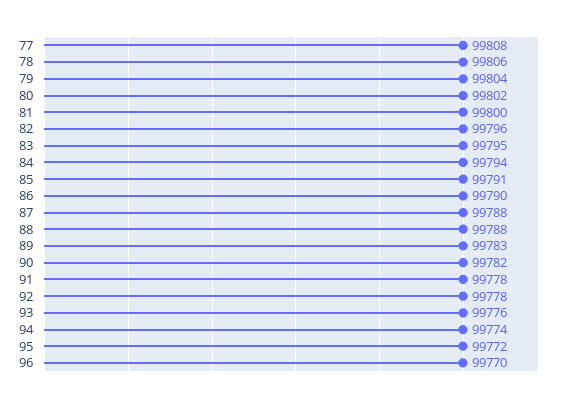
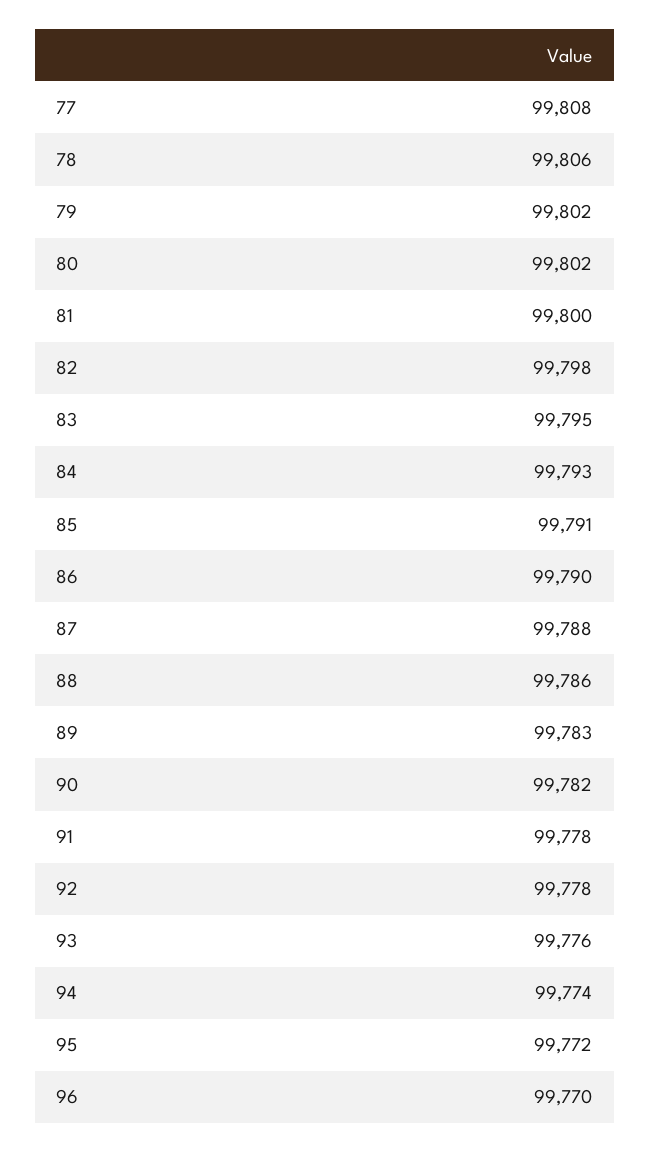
79: 99804 -> 99802
82: 99796 -> 99798
84: 99794 -> 99793
88: 99788 -> 99786

